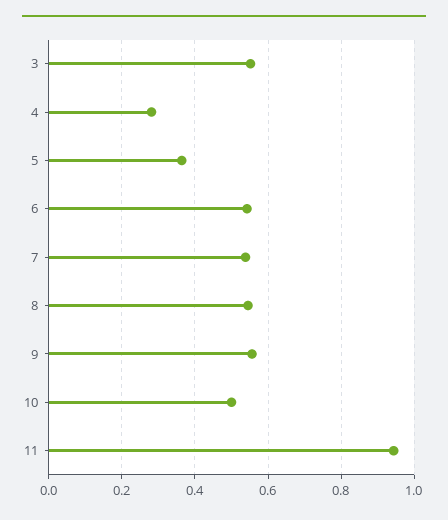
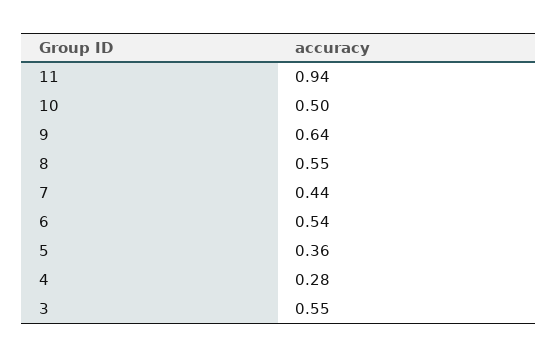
7: 0.54 -> 0.44
9: 0.56 -> 0.64

